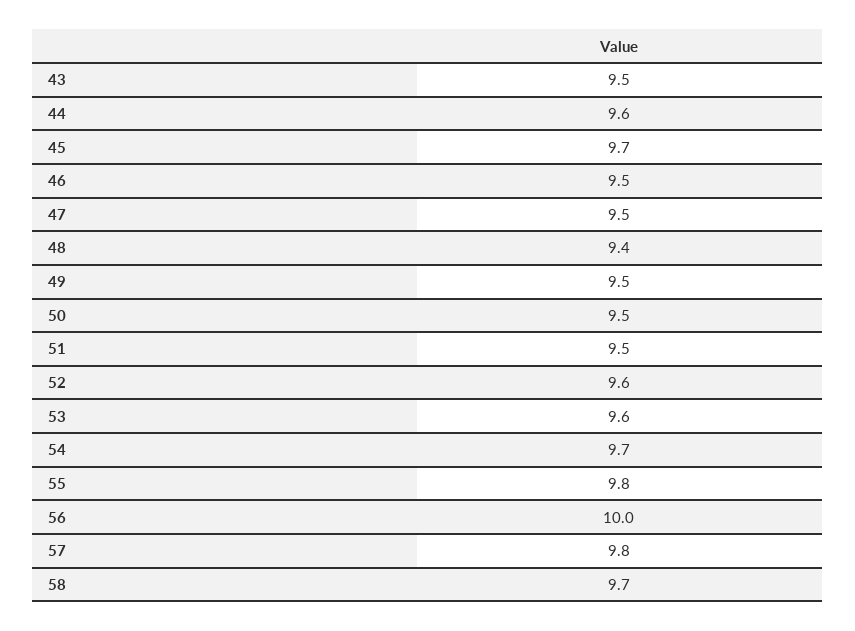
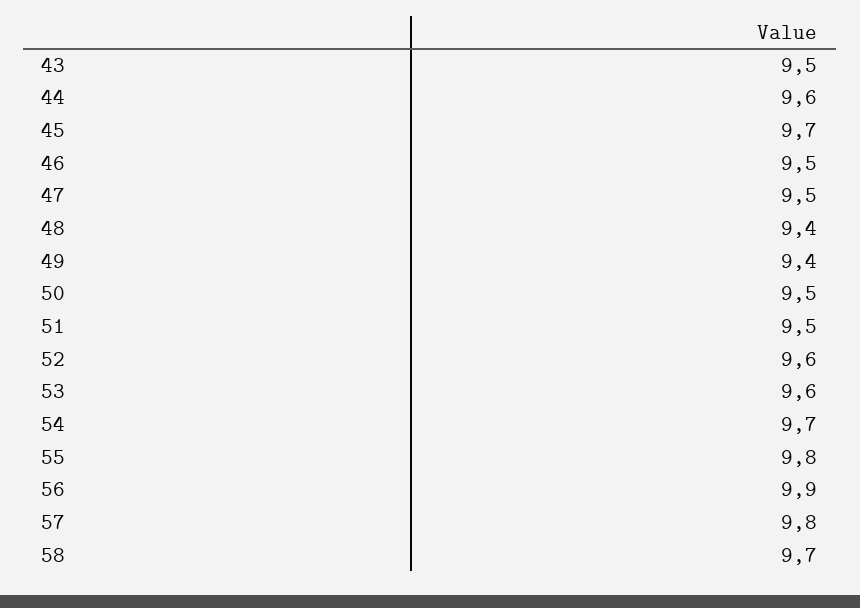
49: 9.5 -> 9.4
56: 10 -> 9.9

